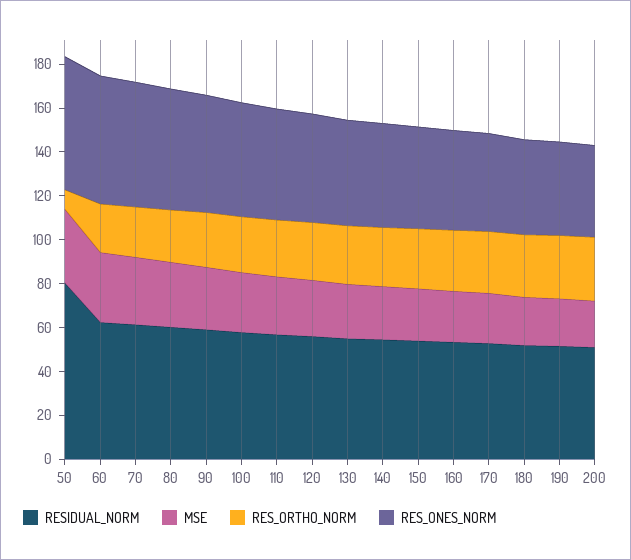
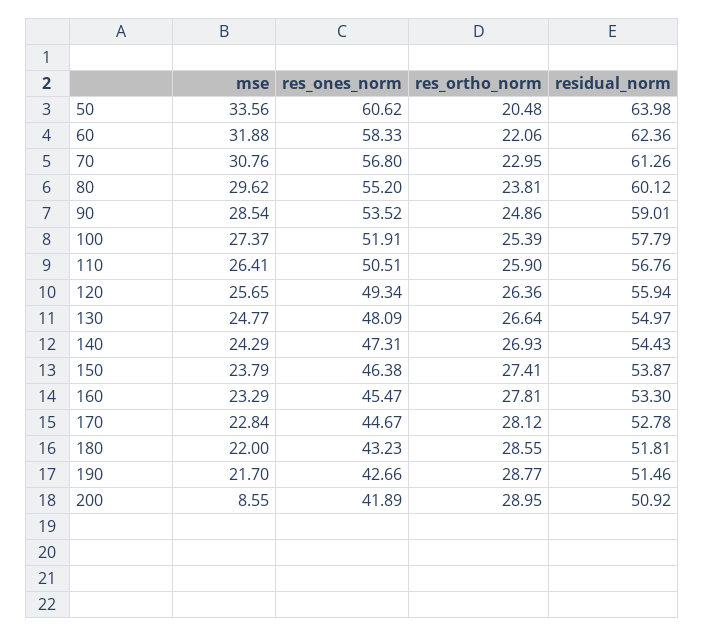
RESIDUAL_NORM, 50: 80 -> 63.98
RES_ORTHO_NORM, 50: 10 -> 20.48
MSE, 200: 20 -> 8.55

